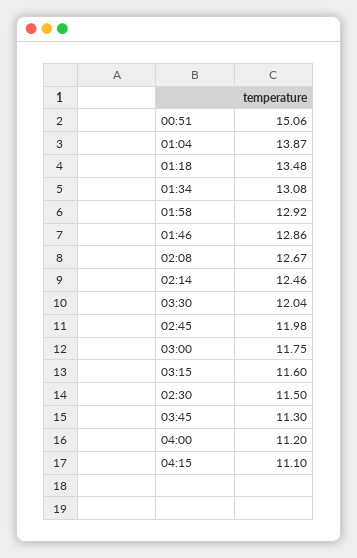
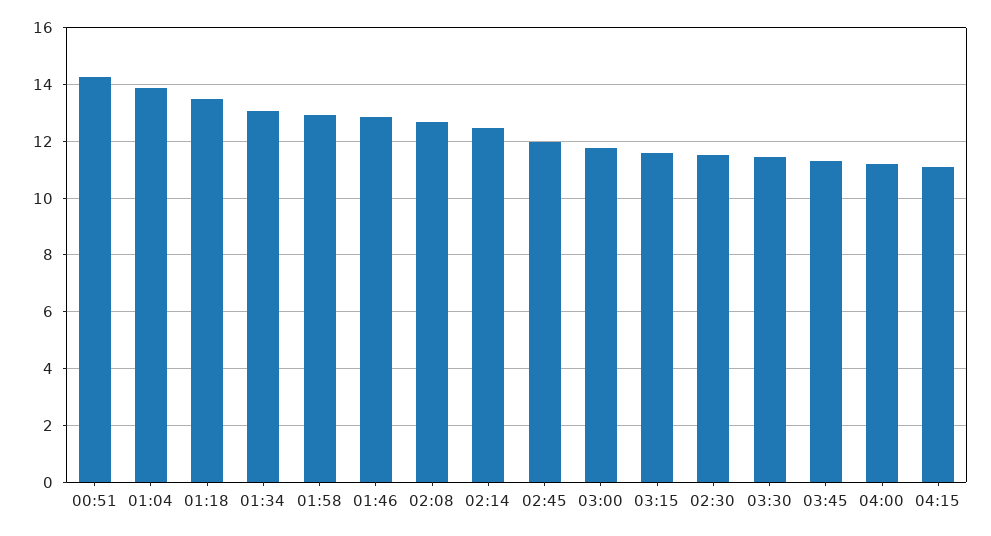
00:51: 15.06 -> 14.25
03:30: 12.04 -> 11.5

